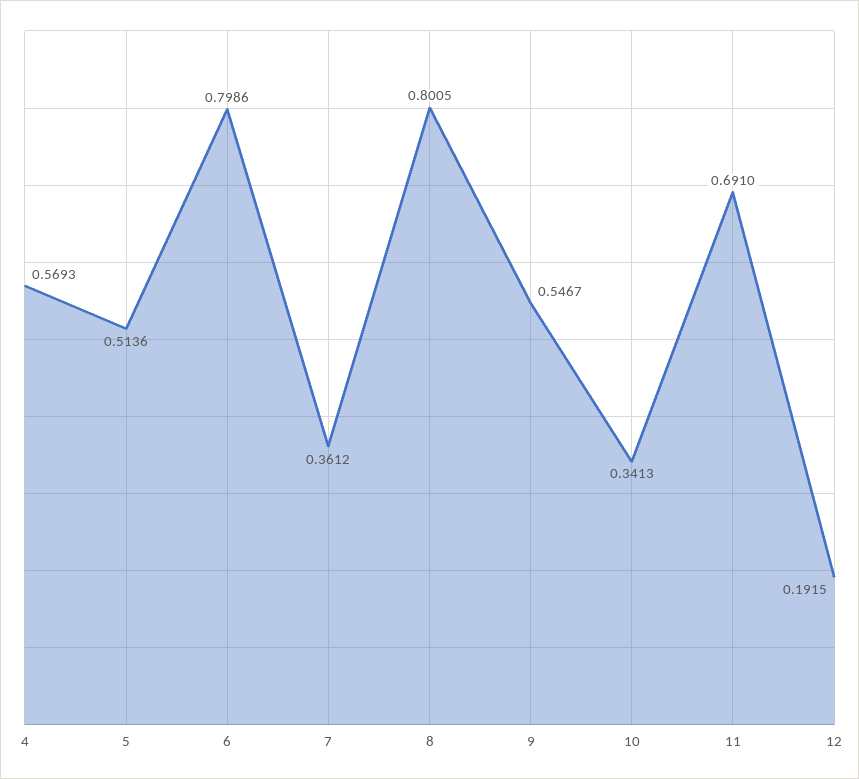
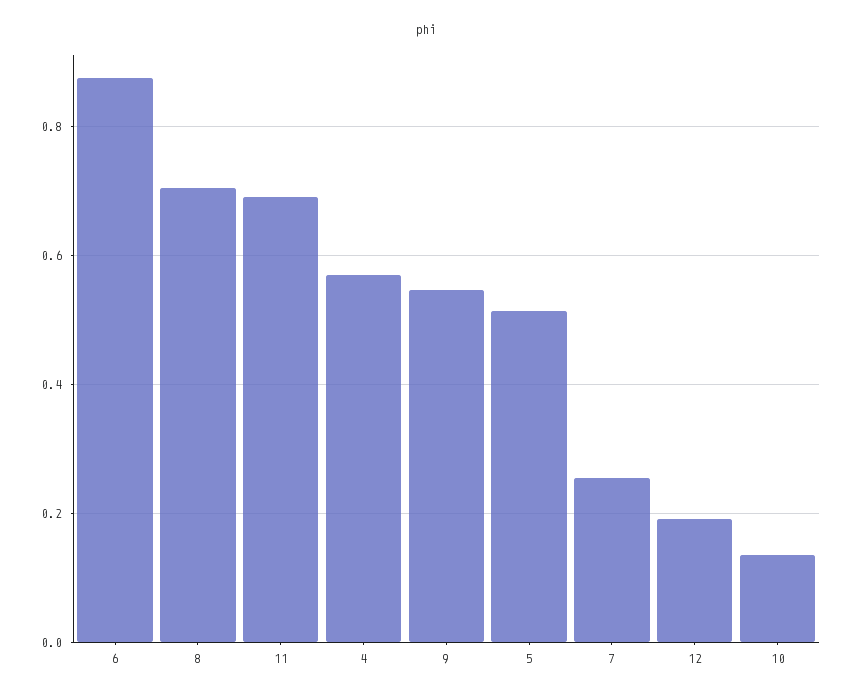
6: 0.7986 -> 0.88
7: 0.3612 -> 0.26
8: 0.8005 -> 0.7
10: 0.3413 -> 0.14

